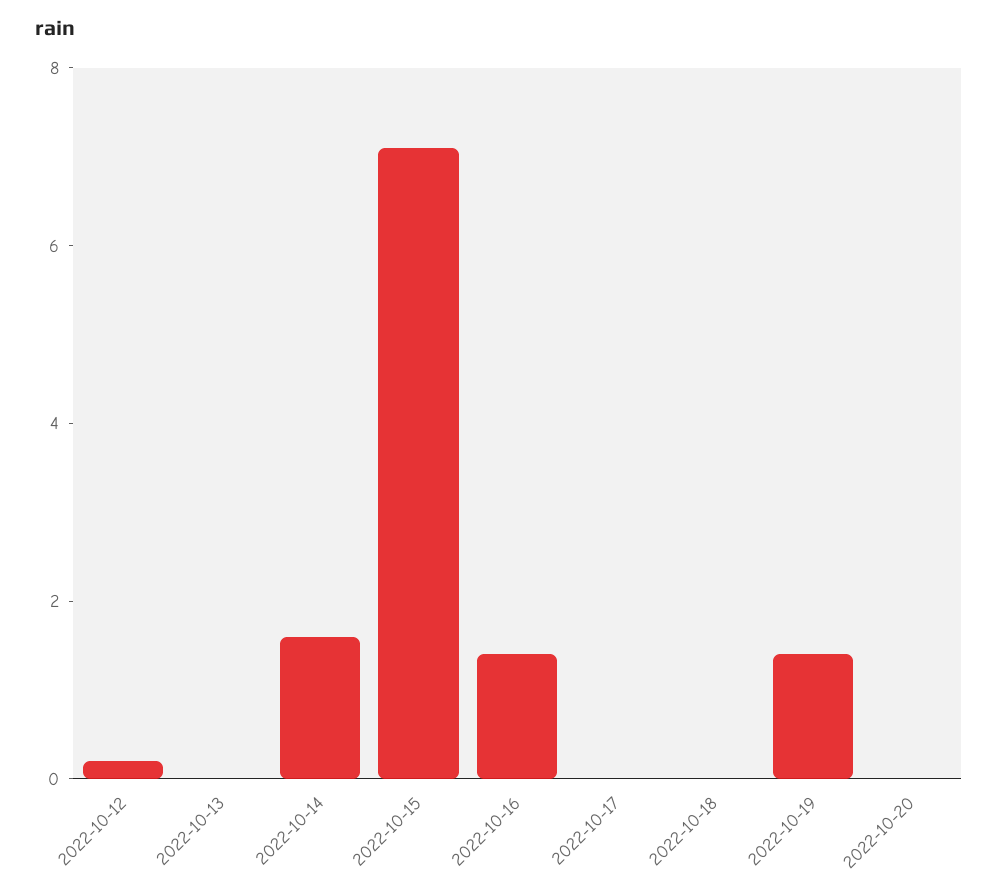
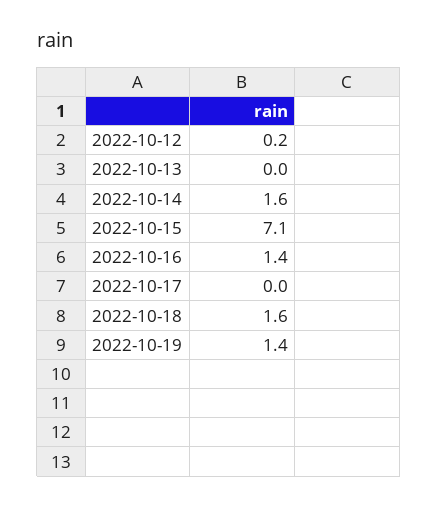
2022-10-18: 0 -> 1.6
2022-10-20: 0 -> none

